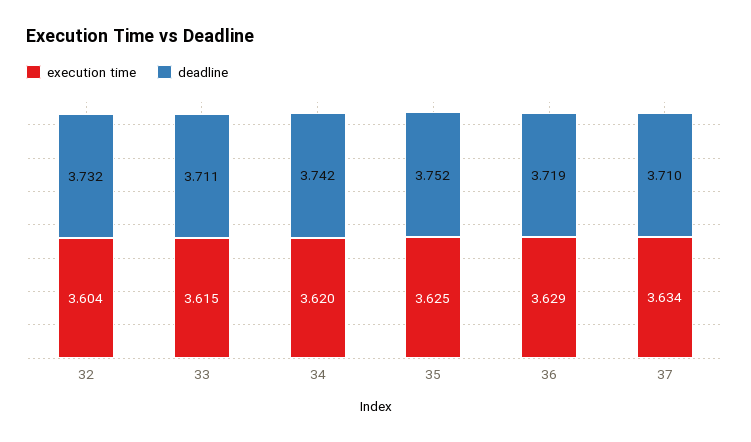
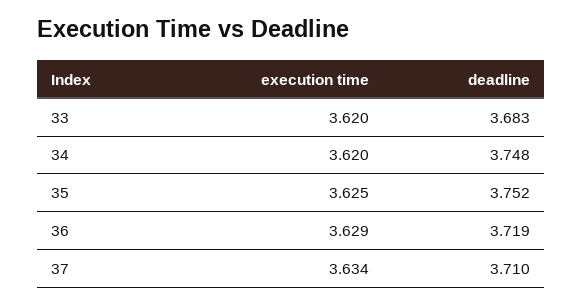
execution time, 32: 3.604 -> none
deadline, 32: 3.732 -> none
execution time, 33: 3.615 -> 3.62
deadline, 33: 3.711 -> 3.683
deadline, 34: 3.742 -> 3.748

